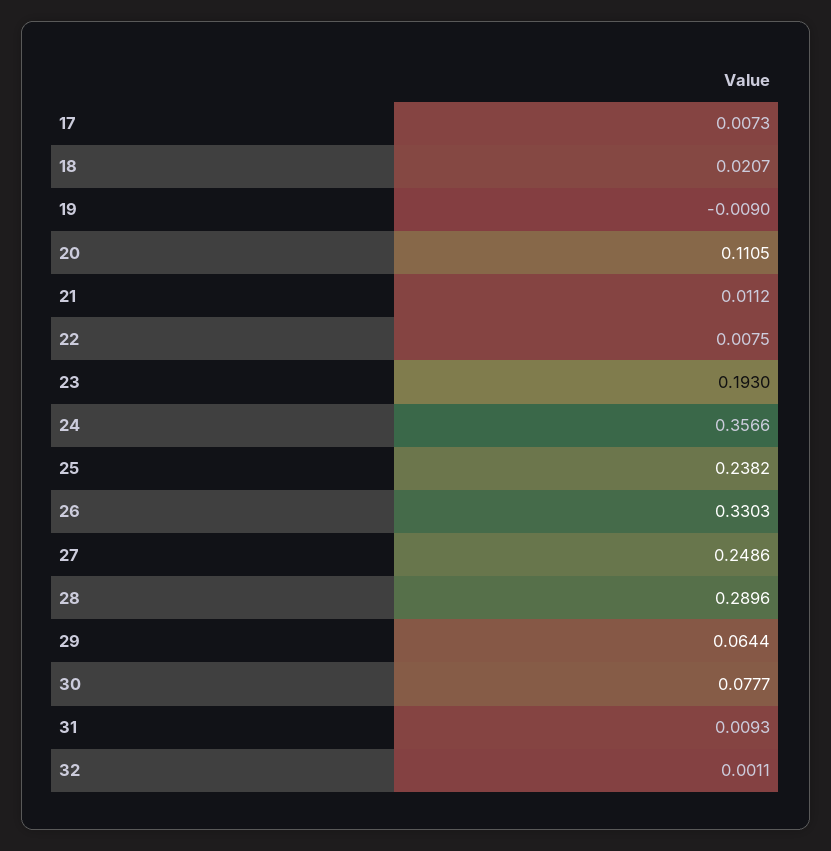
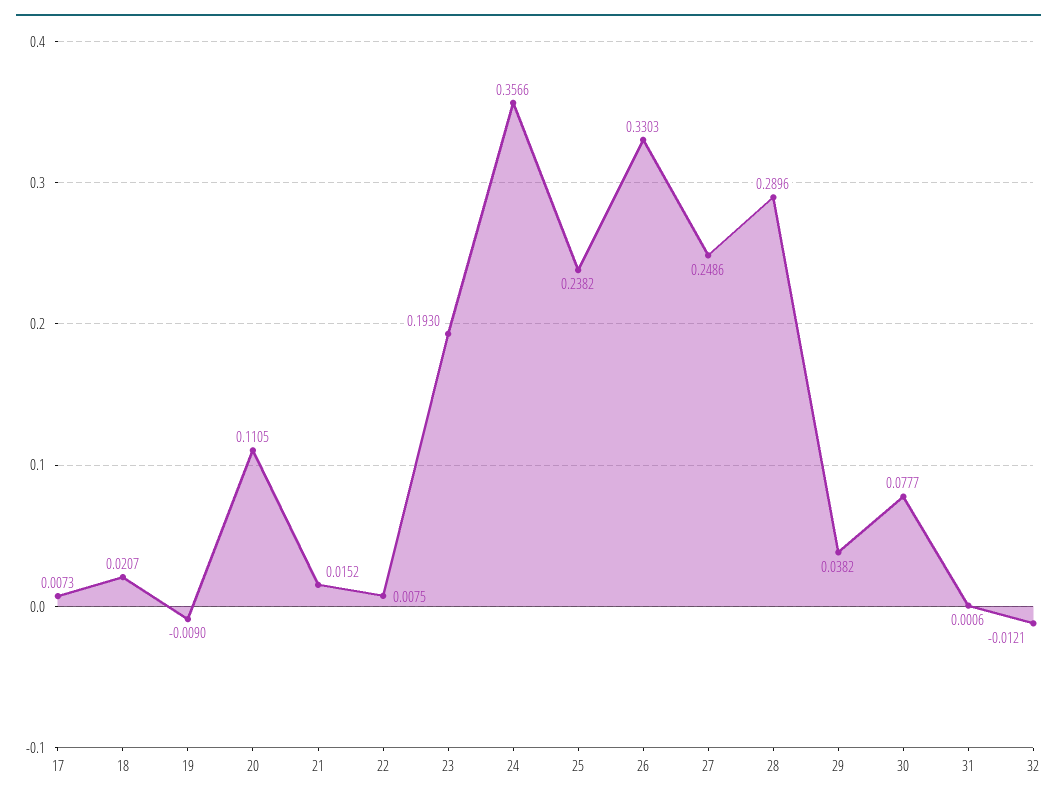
21: 0.0112 -> 0.0152
29: 0.0644 -> 0.0382
31: 0.0093 -> 0.0006
32: 0.0011 -> -0.0121

